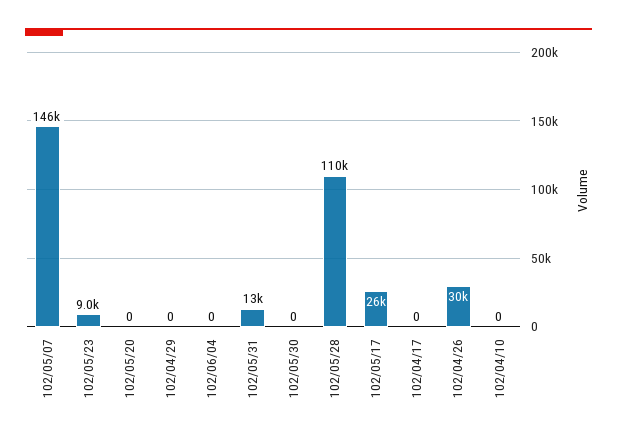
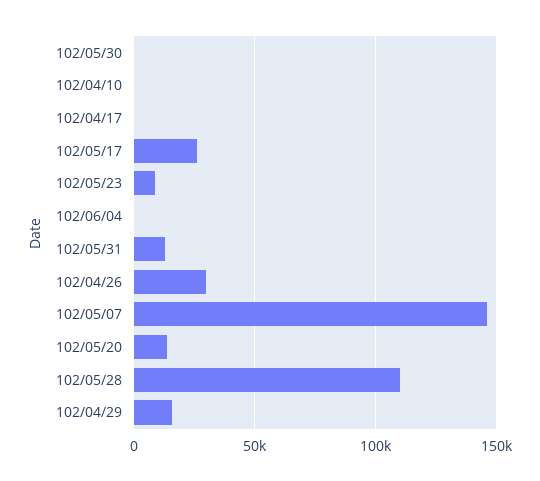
102/05/20: 0 -> 15000
102/04/29: 0 -> 15000

